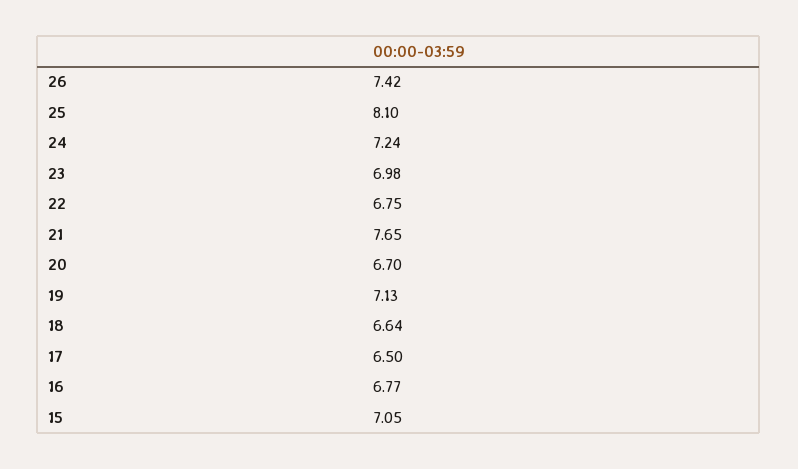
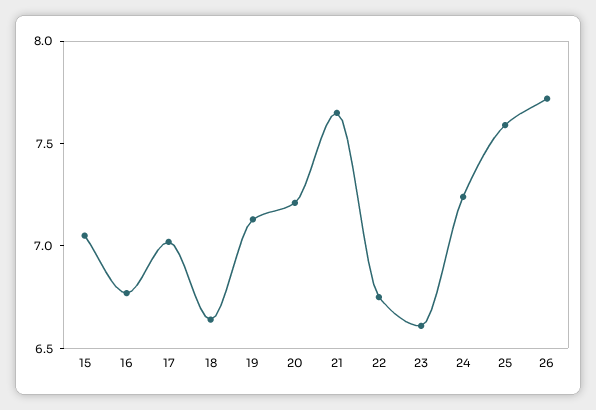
26: 7.42 -> 7.7
25: 8.1 -> 7.6
23: 6.98 -> 6.6
20: 6.7 -> 7.2
17: 6.5 -> 7

